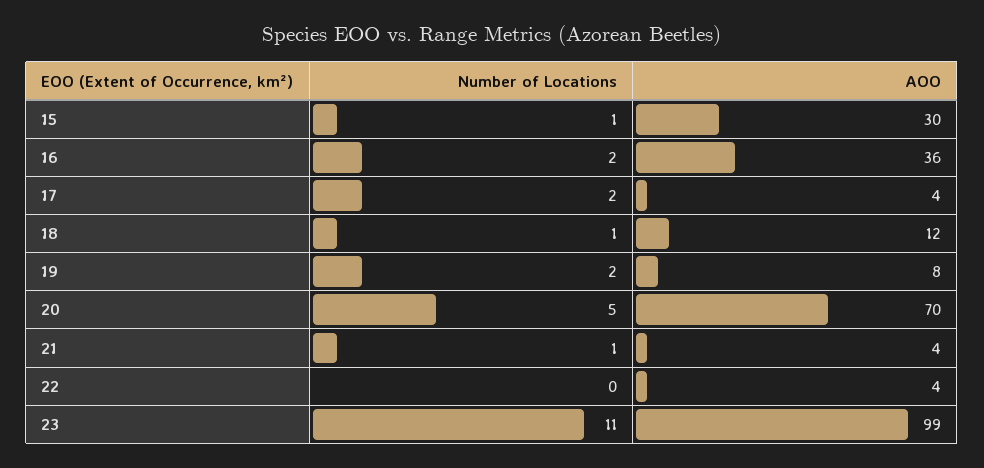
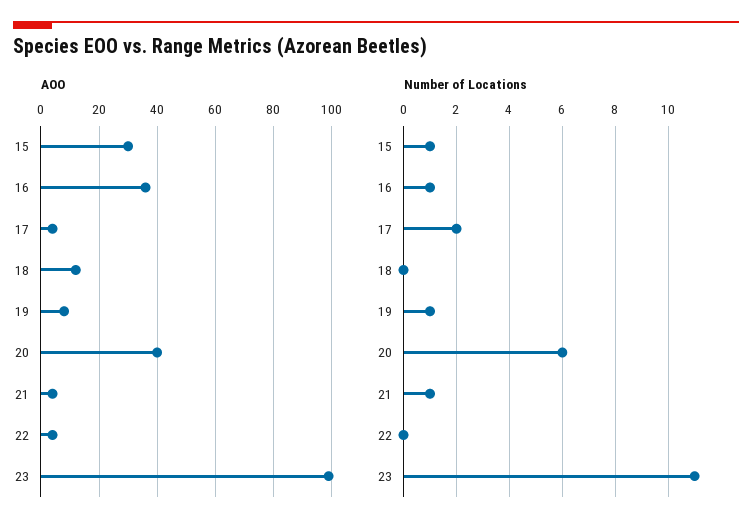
Number of Locations, 16: 2 -> 1
Number of Locations, 18: 1 -> 0
Number of Locations, 19: 2 -> 1
Number of Locations, 20: 5 -> 6
AOO, 20: 70 -> 40

